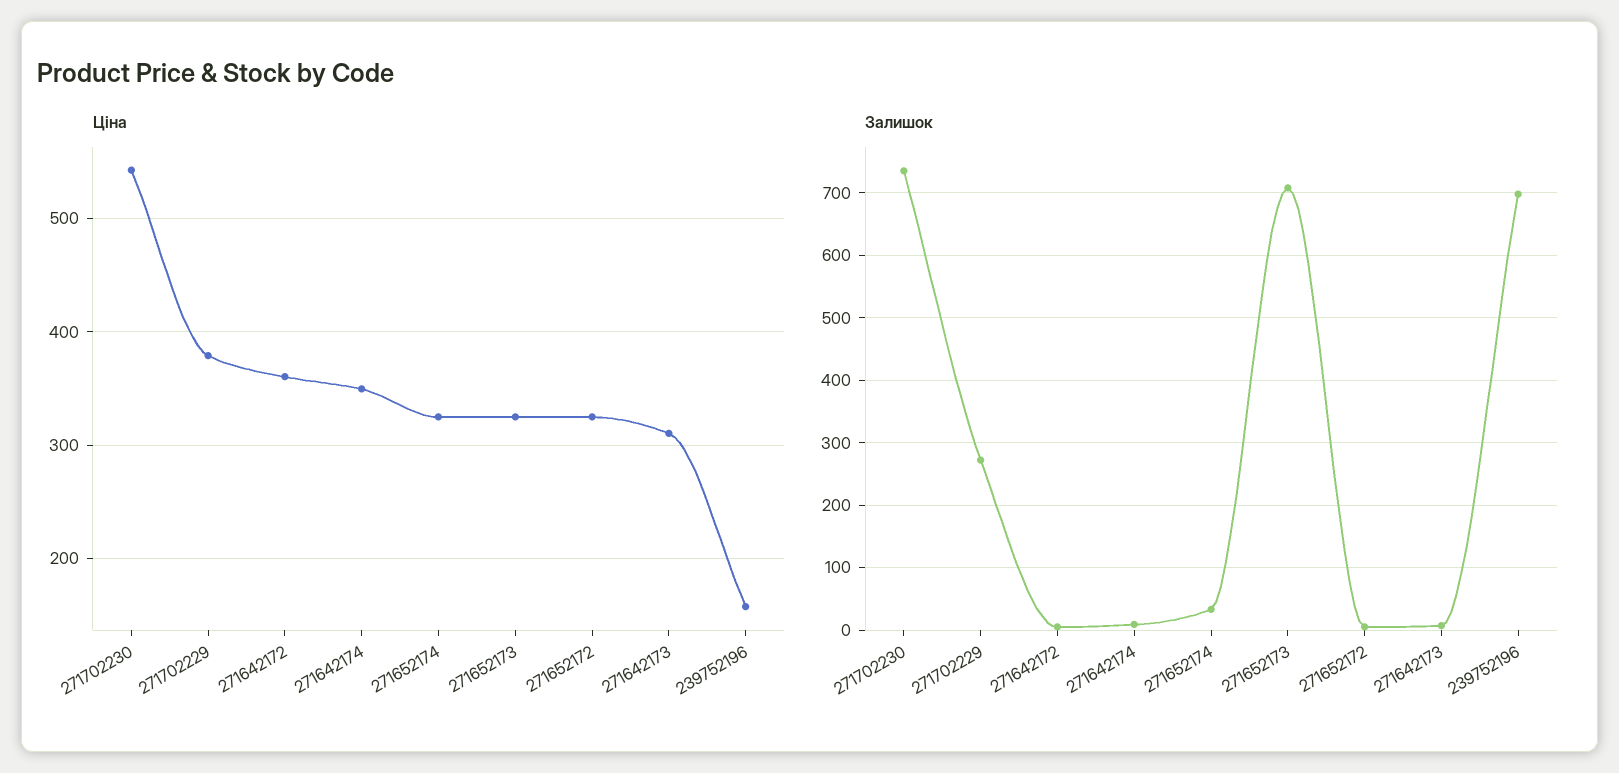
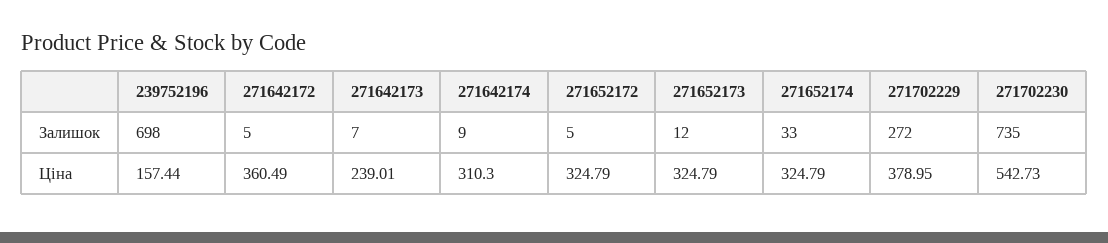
Ціна, 271642174: 350 -> 310.3
Ціна, 271642173: 310 -> 239.01
Залишок, 271652173: 710 -> 12

